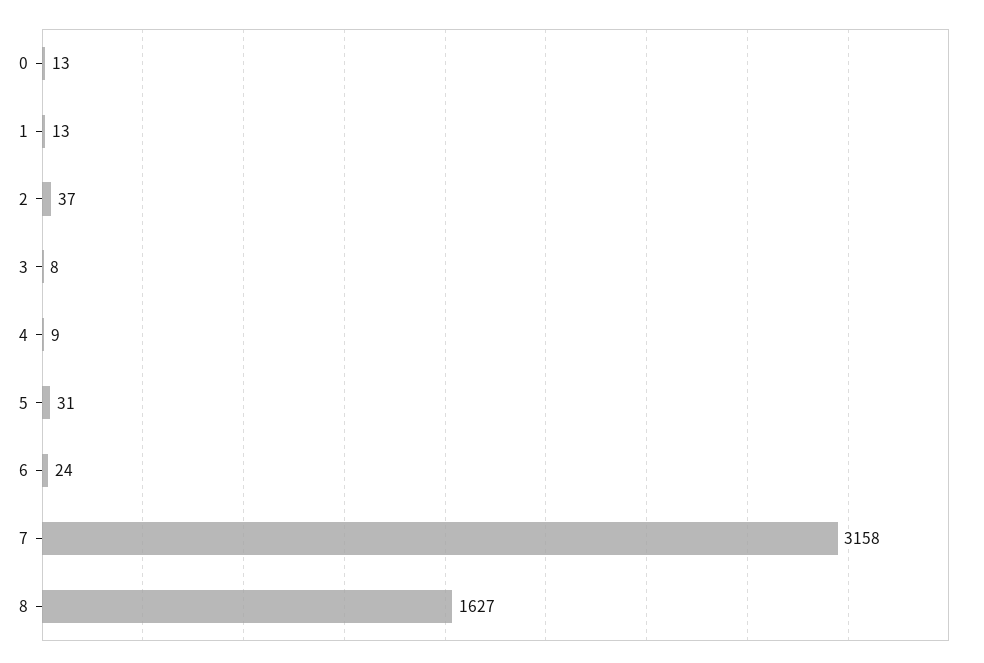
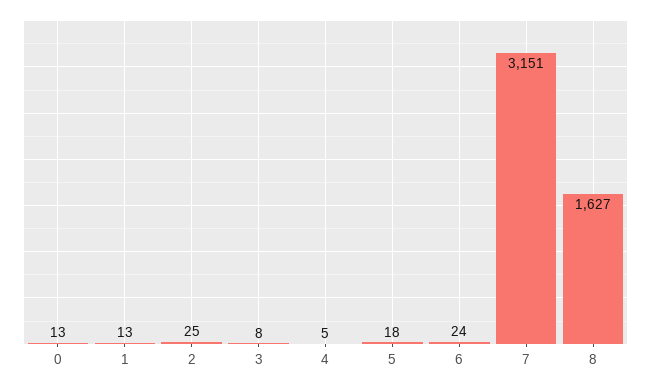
2: 37 -> 25
4: 9 -> 5
5: 31 -> 18
7: 3158 -> 3151

